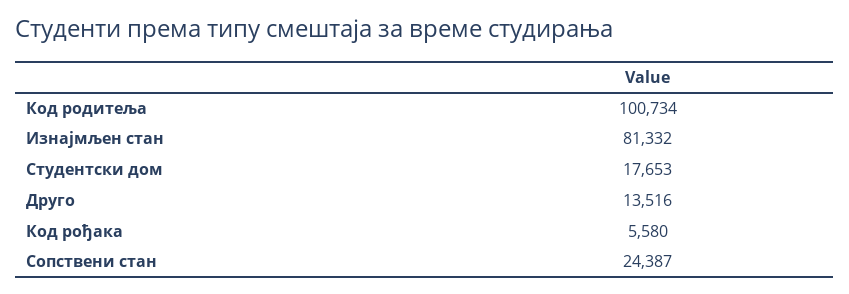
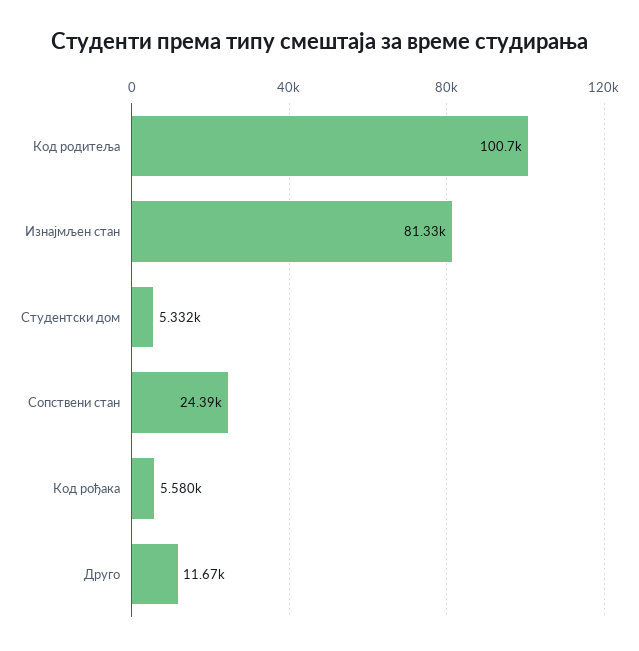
Студентски дом: 17653 -> 5332
Друго: 13516 -> 11670

